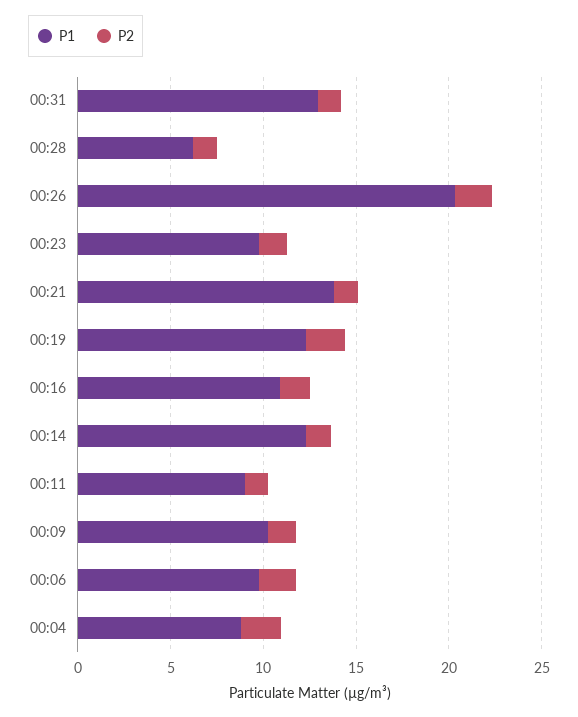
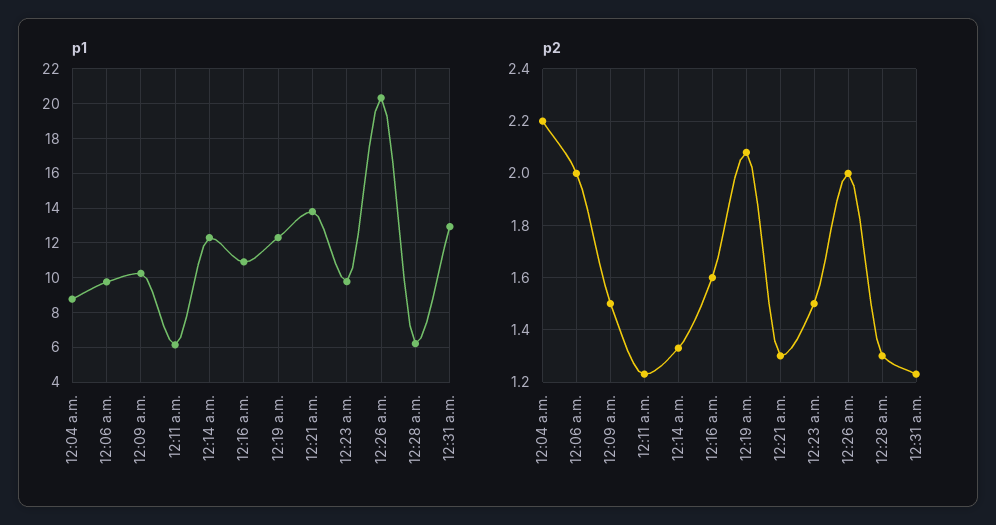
P1, 00:11: 9 -> 6

